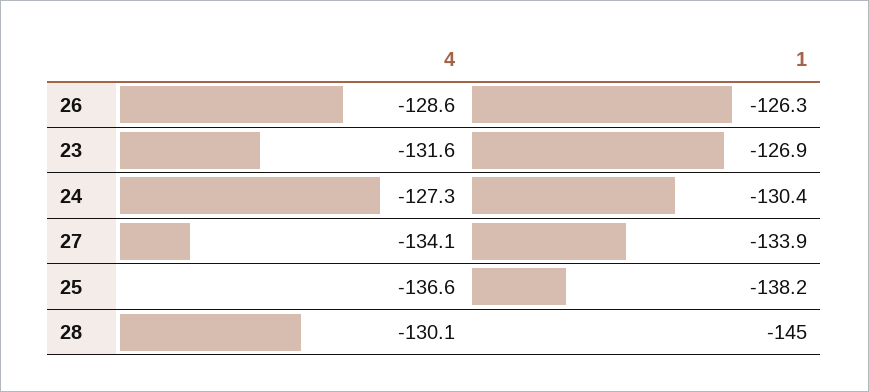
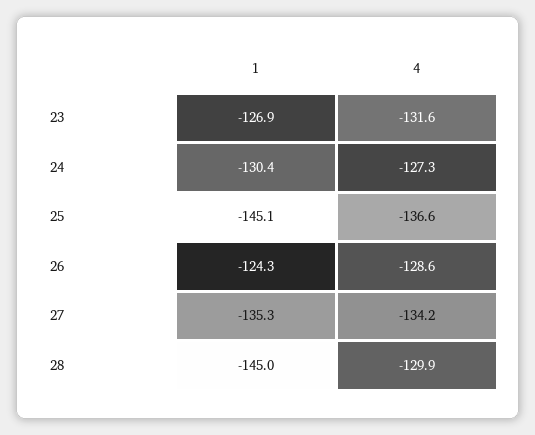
1, 26: -126.3 -> -124.3
4, 27: -134.1 -> -134.2
1, 27: -133.9 -> -135.3
1, 25: -138.2 -> -145.1
4, 28: -130.1 -> -129.9

